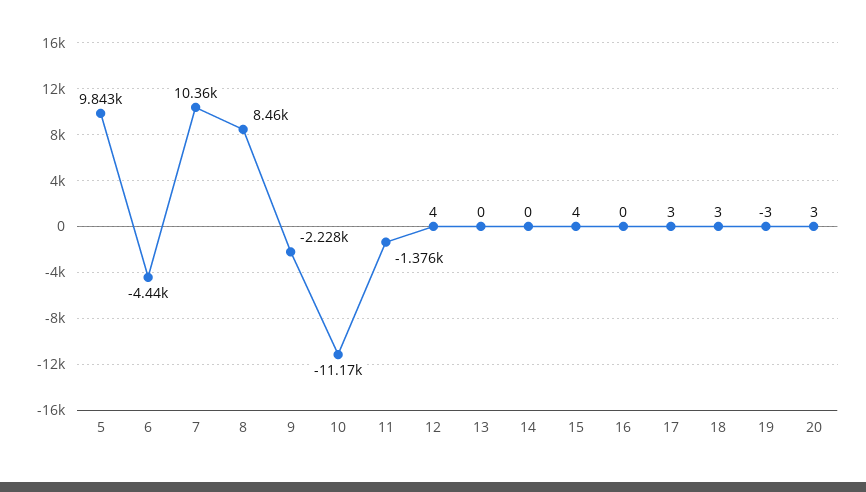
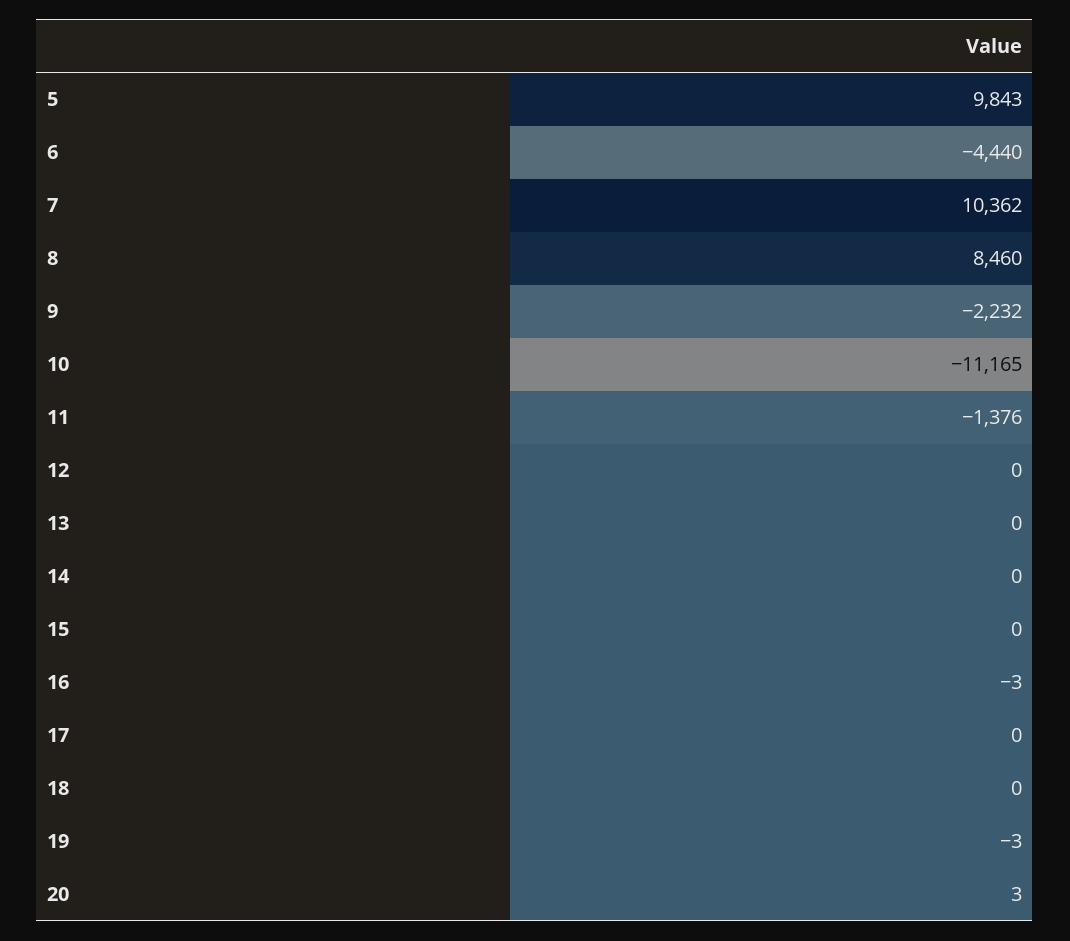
9: -2228 -> -2232
12: 4 -> 0
15: 4 -> 0
16: 0 -> -3
17: 3 -> 0
18: 3 -> 0

